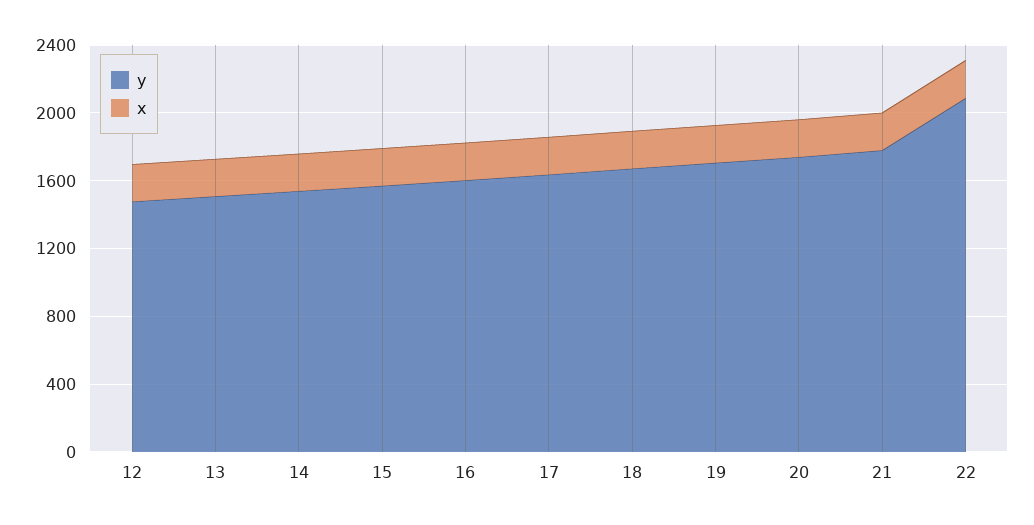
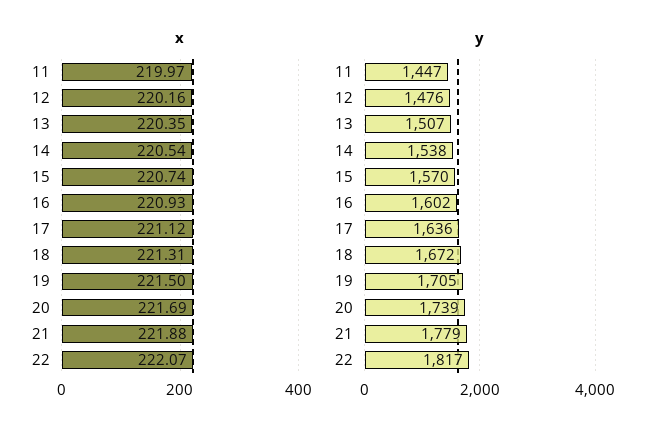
y, 22: 2100 -> 1817
x, 11: none -> 219.97
y, 11: none -> 1447

